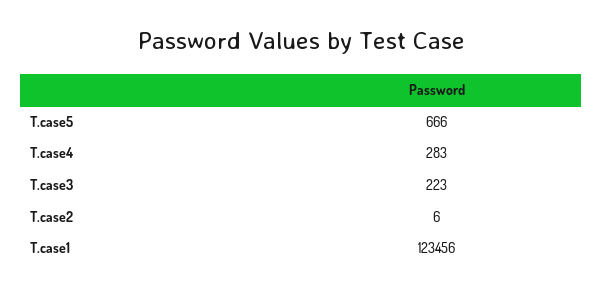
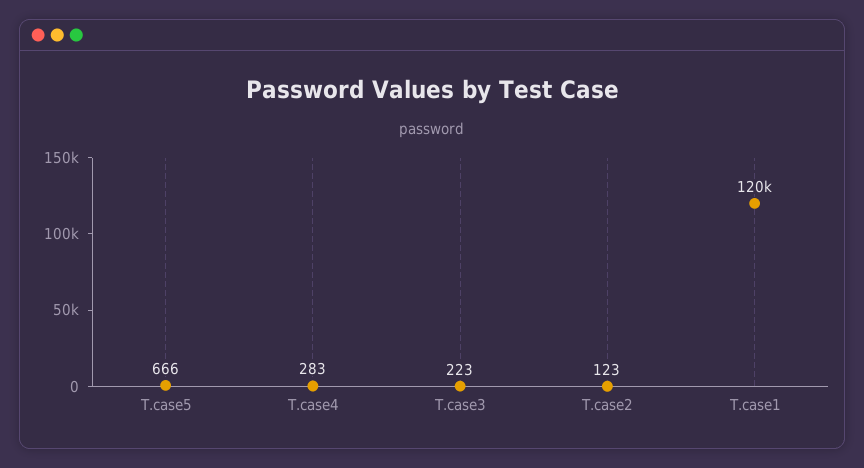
T.case2: 6 -> 123
T.case1: 123456 -> 120000

